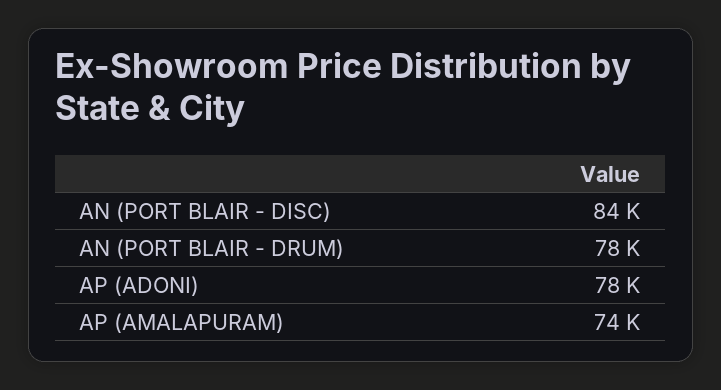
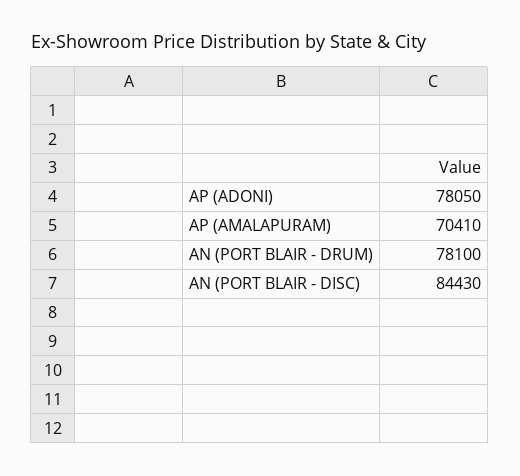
AP (AMALAPURAM): 74000 -> 70410

